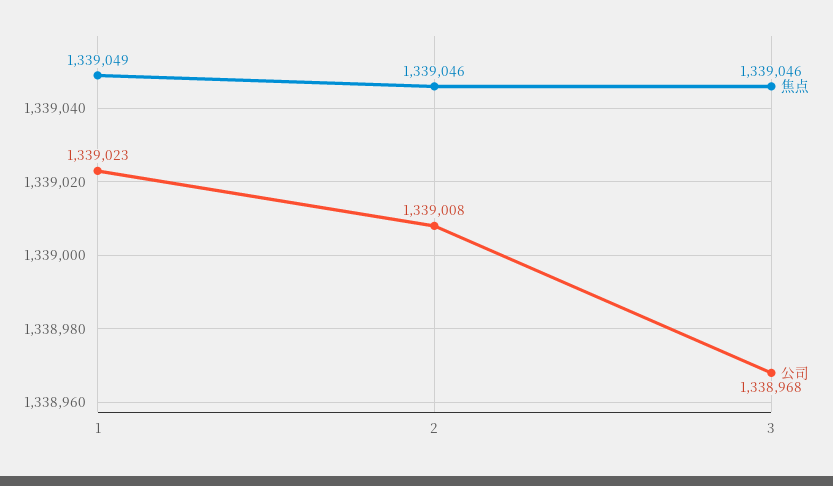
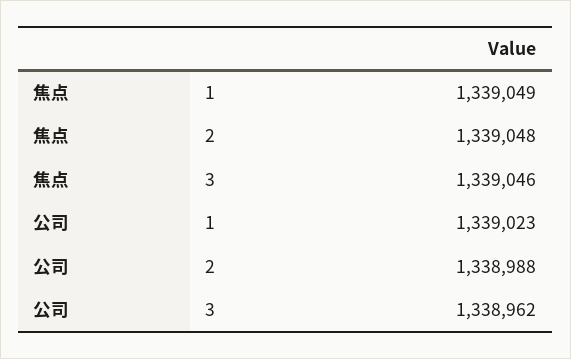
焦点, 2: 1339046 -> 1339048
公司, 2: 1339008 -> 1338988
公司, 3: 1338968 -> 1338962

